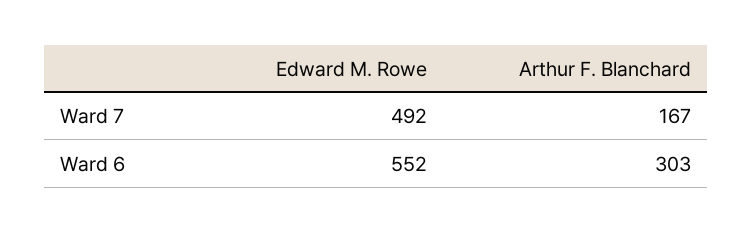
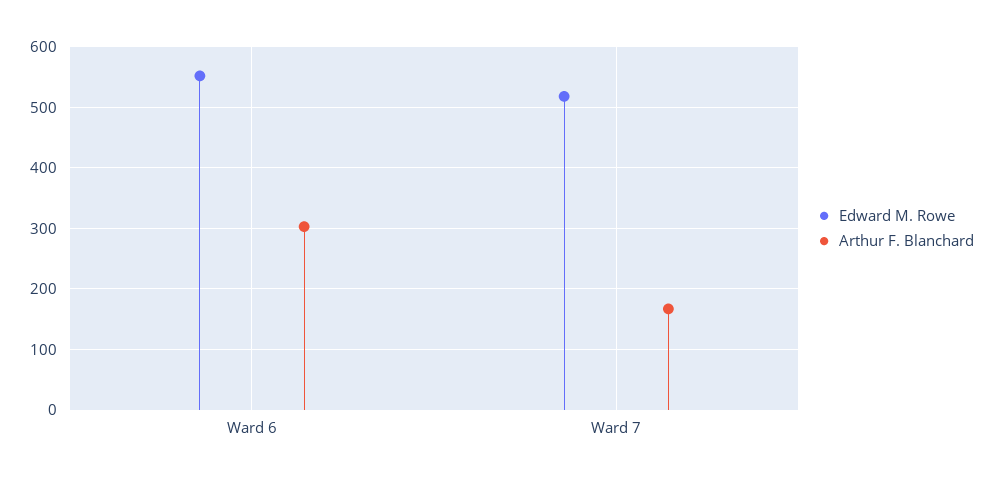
Edward M. Rowe, Ward 7: 492 -> 520

